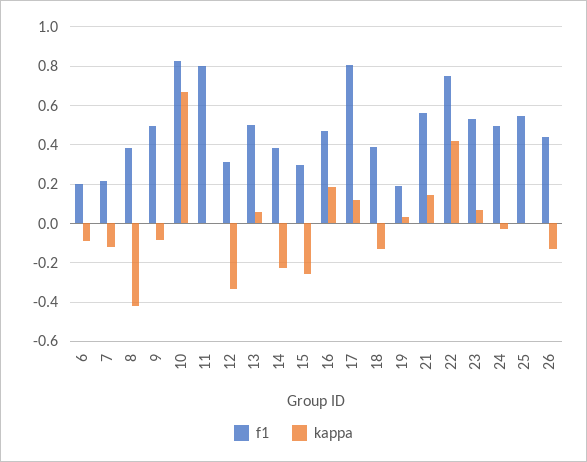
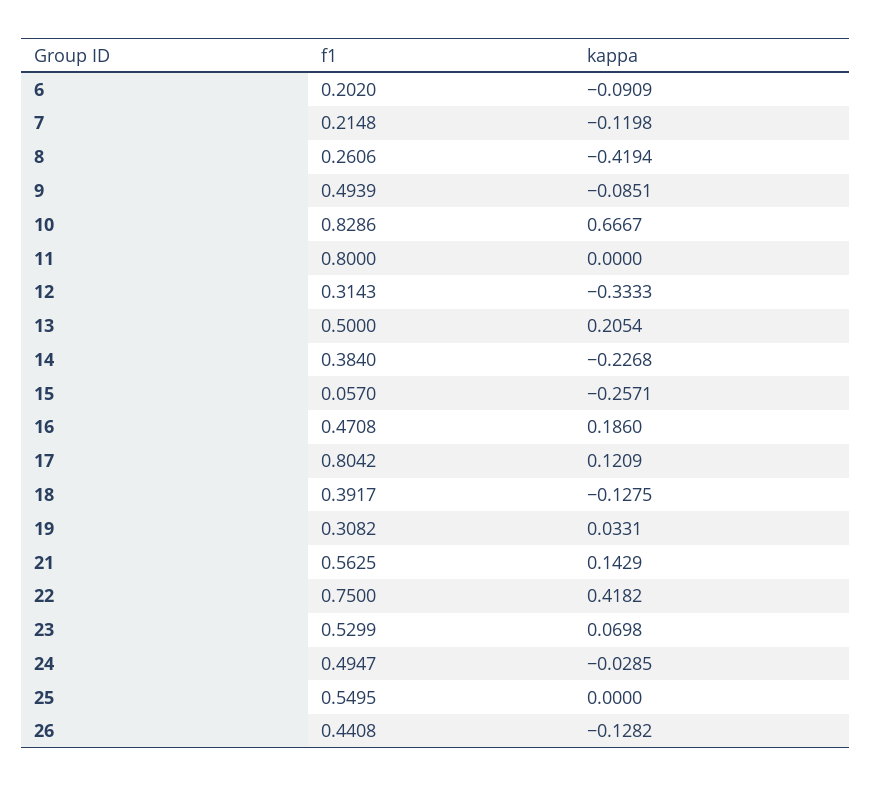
f1, 8: 0.4 -> 0.2606
kappa, 13: 0.05 -> 0.2054
f1, 15: 0.3 -> 0.057
f1, 19: 0.2 -> 0.3082

